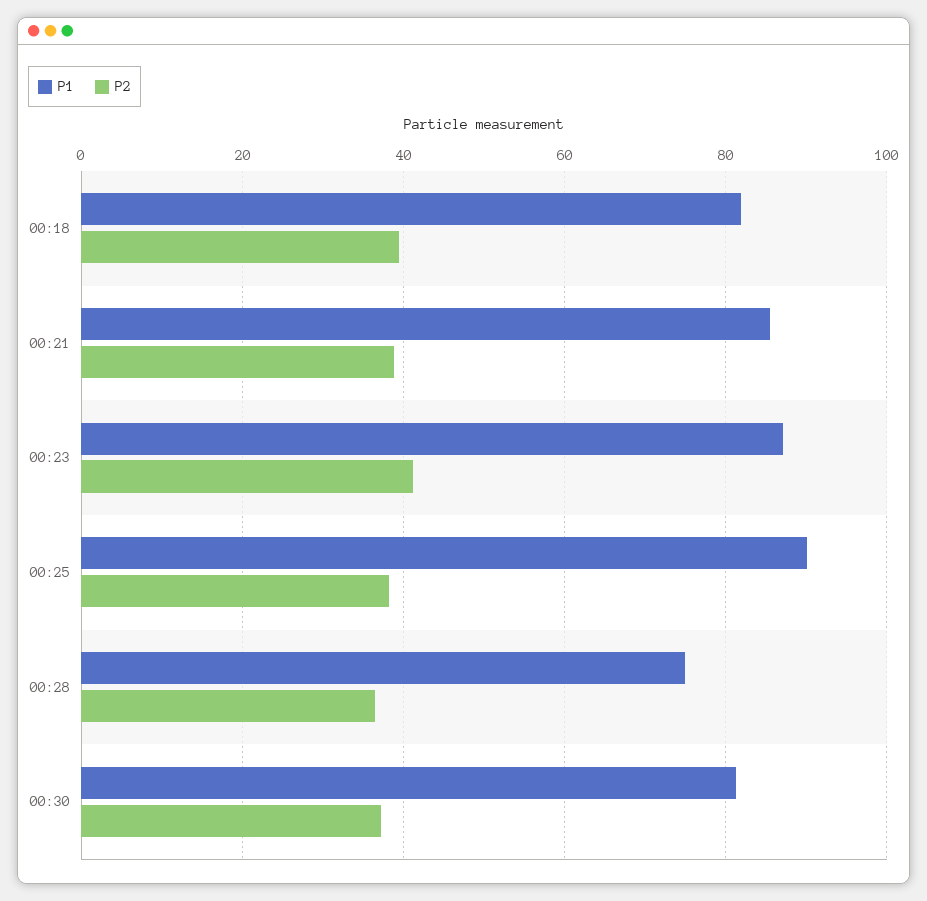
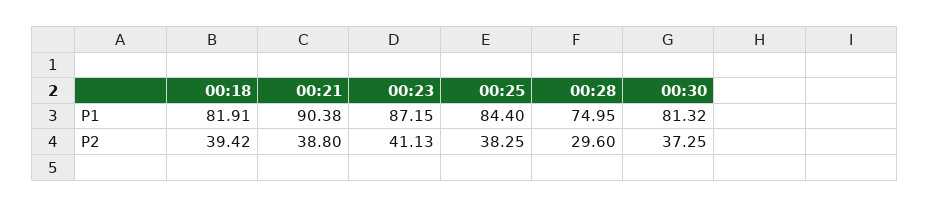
P1, 00:21: 86 -> 90.38
P1, 00:25: 90 -> 84.4
P2, 00:28: 36 -> 29.6

